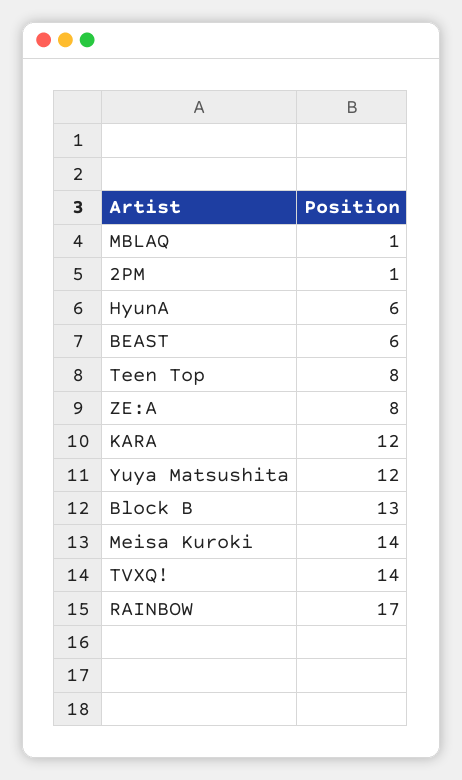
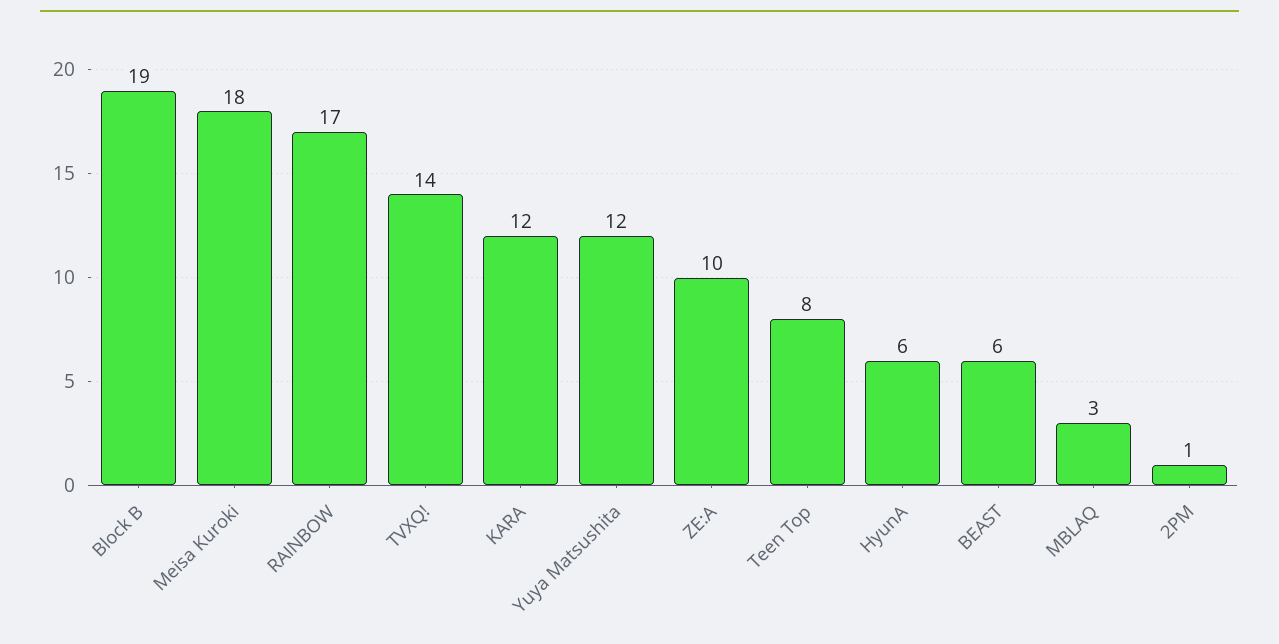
MBLAQ: 1 -> 3
ZE:A: 8 -> 10
Block B: 13 -> 19
Meisa Kuroki: 14 -> 18

